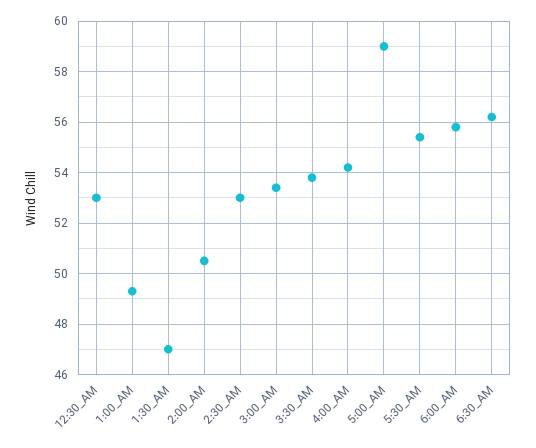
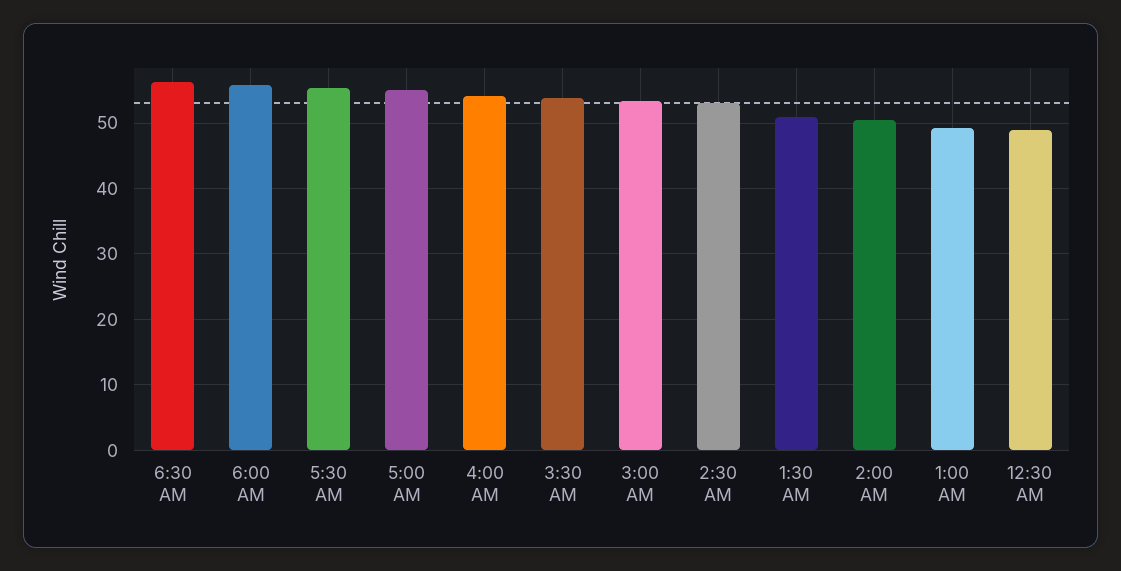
12:30_AM: 53 -> 49
1:30_AM: 47 -> 51
5:00_AM: 59 -> 55

